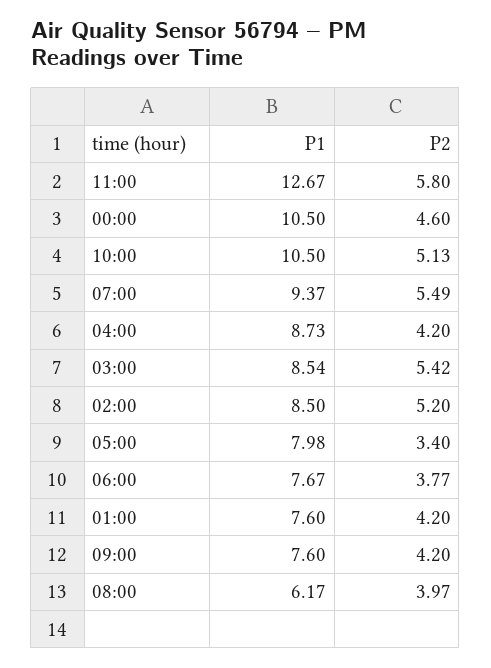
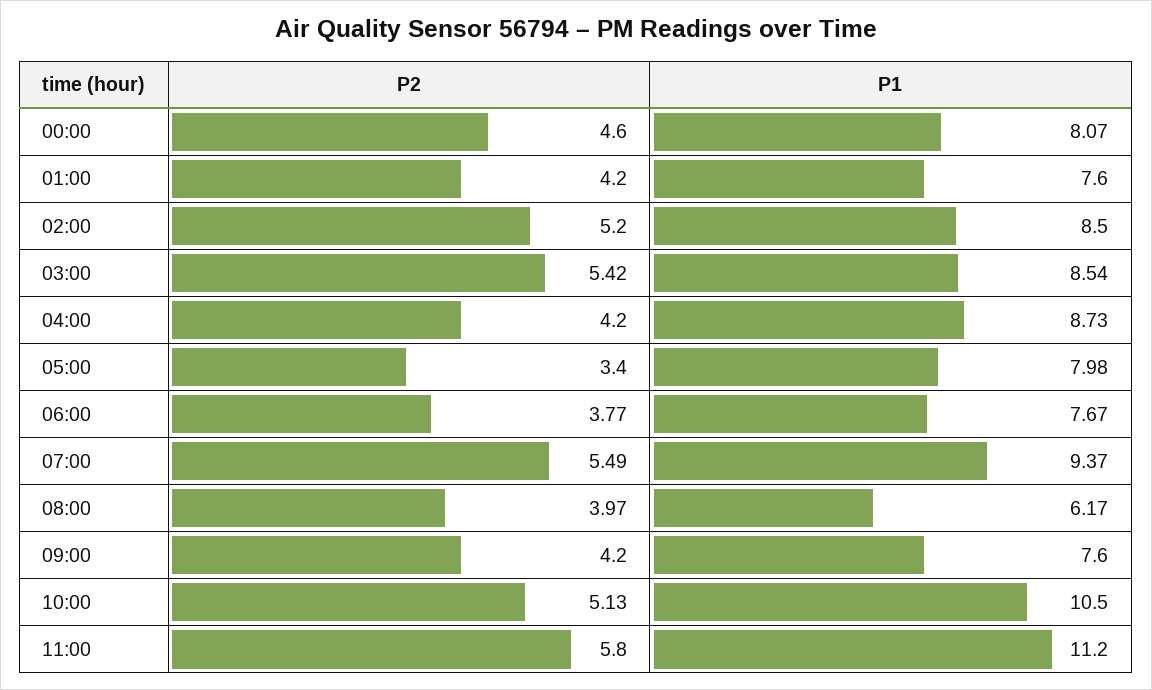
P1, 11:00: 12.67 -> 11.2
P1, 00:00: 10.5 -> 8.07

